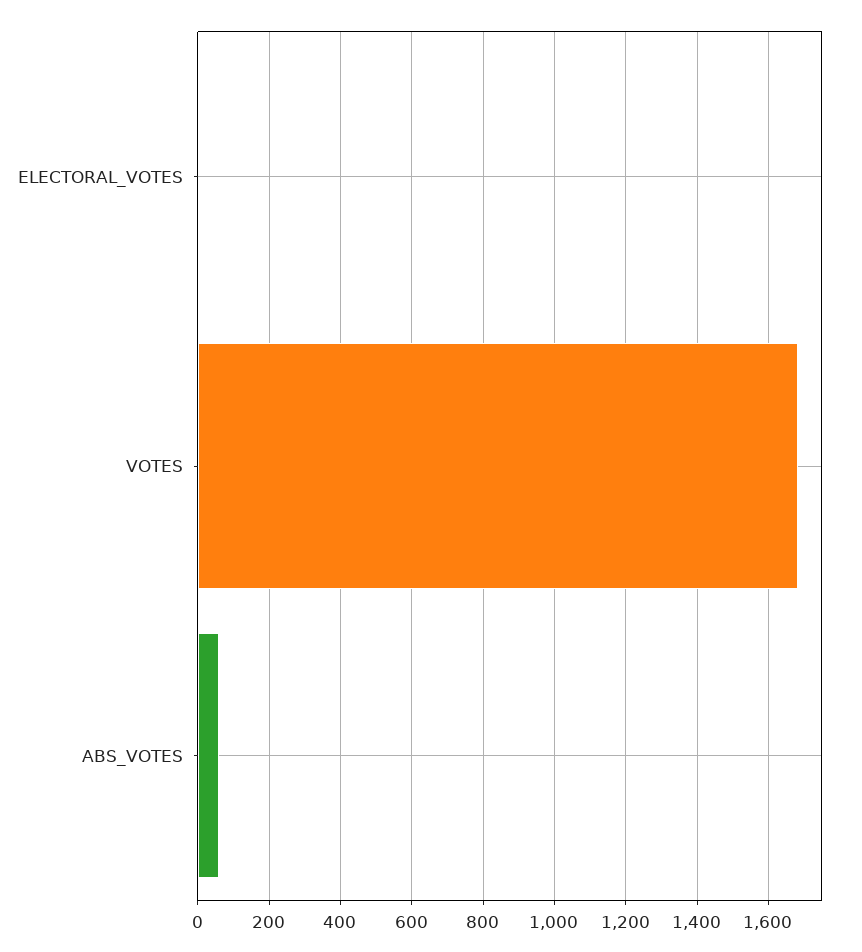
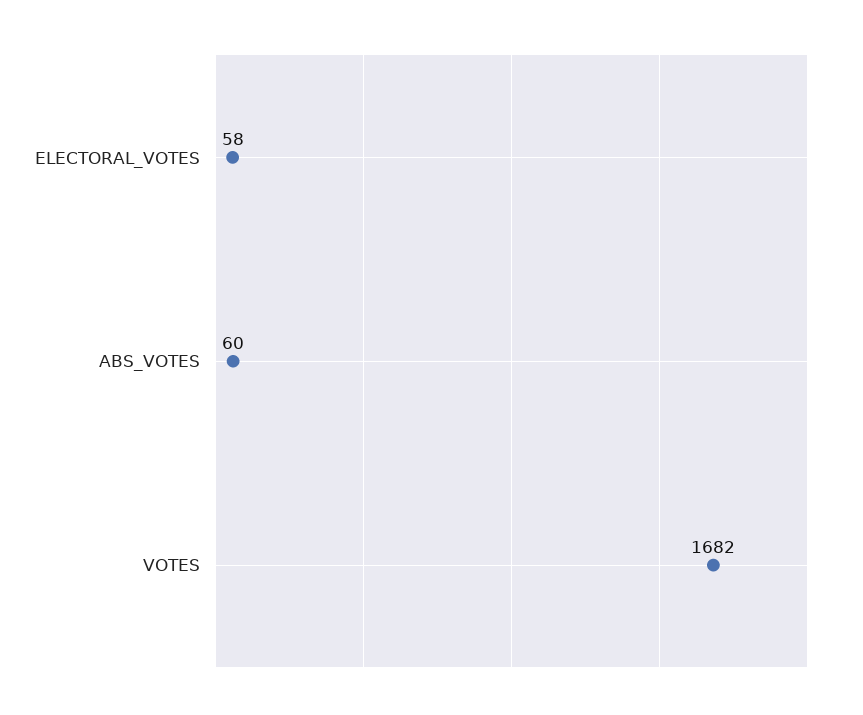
ELECTORAL_VOTES: 0 -> 58

